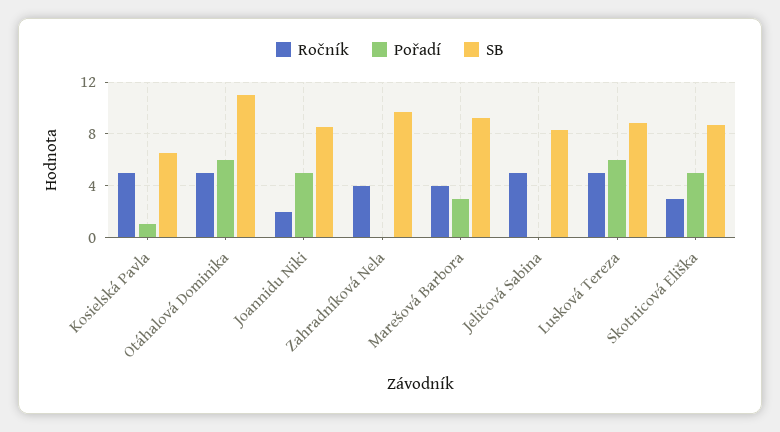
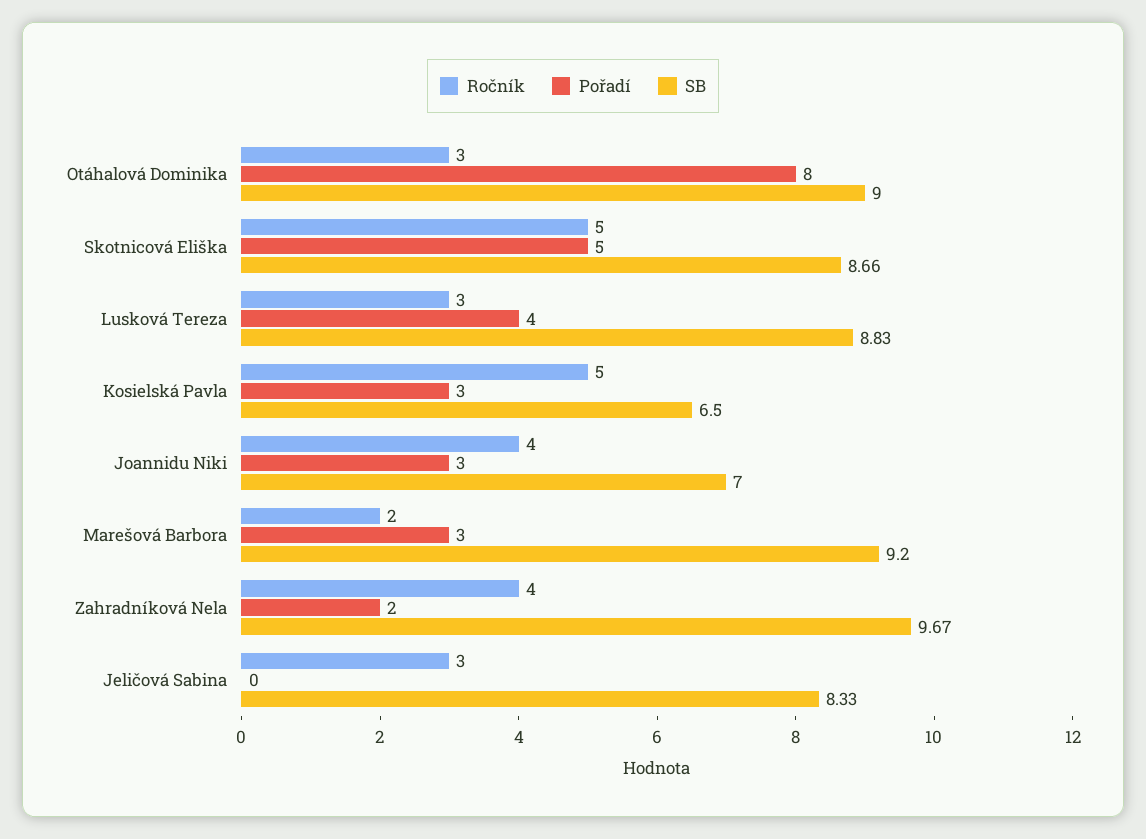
Pořadí, Kosielská Pavla: 1 -> 3
Ročník, Otáhalová Dominika: 5 -> 3
Pořadí, Otáhalová Dominika: 6 -> 8
SB, Otáhalová Dominika: 11 -> 9
Ročník, Joannidu Niki: 2 -> 4
Pořadí, Joannidu Niki: 5 -> 3
SB, Joannidu Niki: 8.5 -> 7
Pořadí, Zahradníková Nela: 0 -> 2
Ročník, Marešová Barbora: 4 -> 2
Ročník, Jeličová Sabina: 5 -> 3
Ročník, Lusková Tereza: 5 -> 3
Pořadí, Lusková Tereza: 6 -> 4
Ročník, Skotnicová Eliška: 3 -> 5

